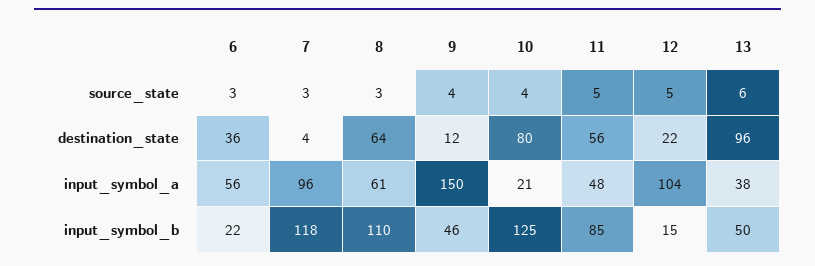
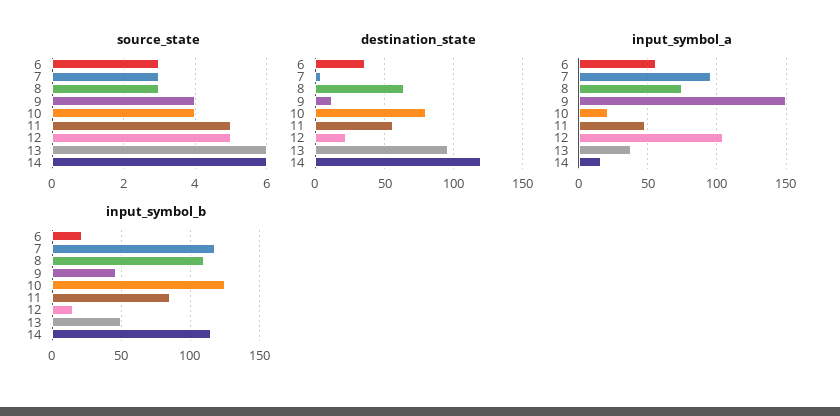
input_symbol_a, 8: 61 -> 75
source_state, 14: none -> 6
destination_state, 14: none -> 120
input_symbol_a, 14: none -> 15
input_symbol_b, 14: none -> 115

